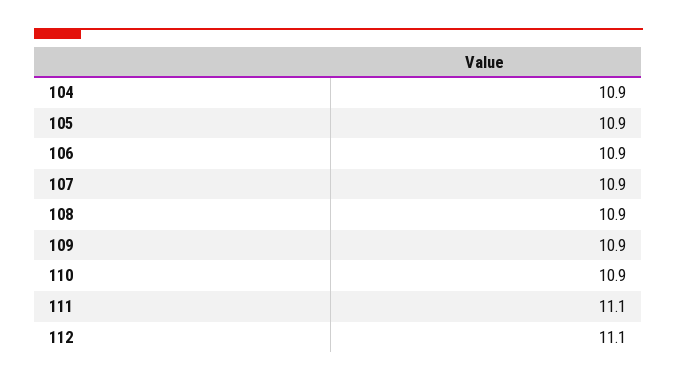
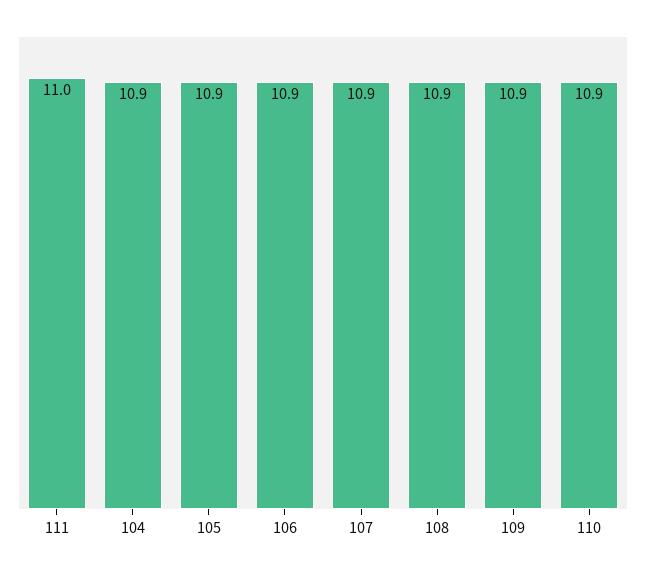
111: 11.1 -> 11
112: 11.1 -> none

